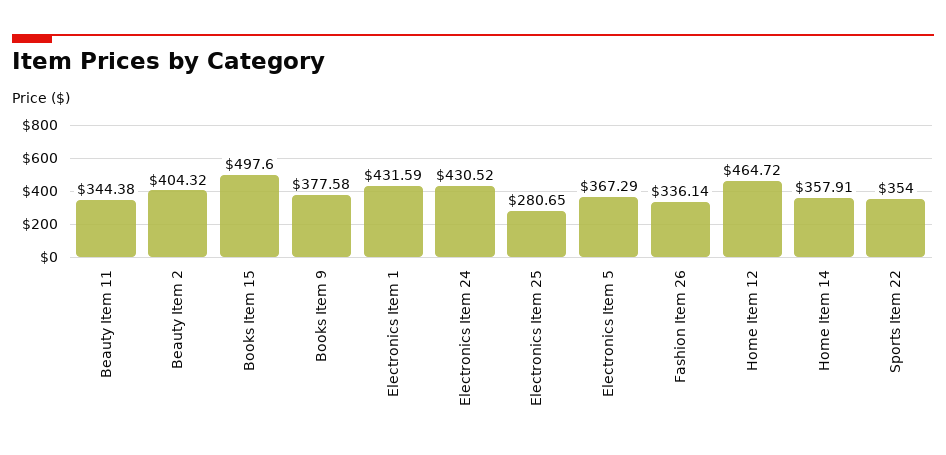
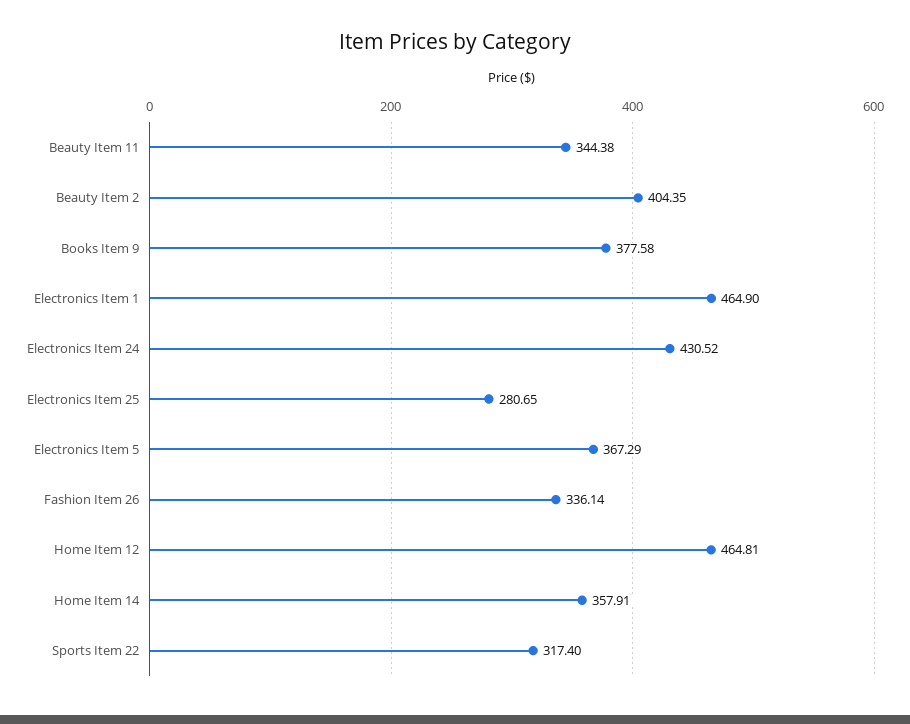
Beauty Item 2: 404.32 -> 404.35
Books Item 15: 497.6 -> none
Electronics Item 1: 431.59 -> 464.9
Home Item 12: 464.72 -> 464.81
Sports Item 22: 354 -> 317.4

